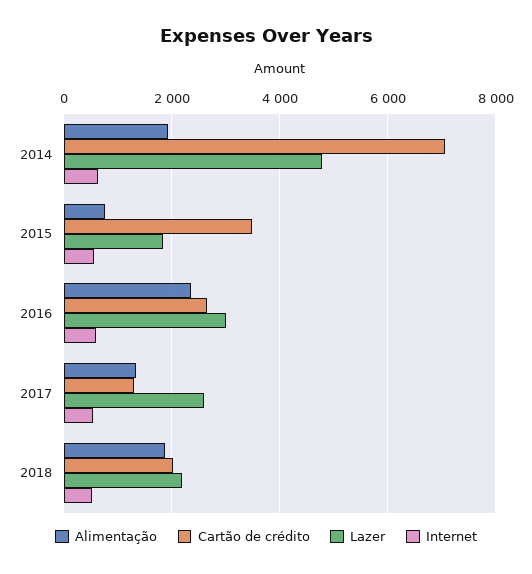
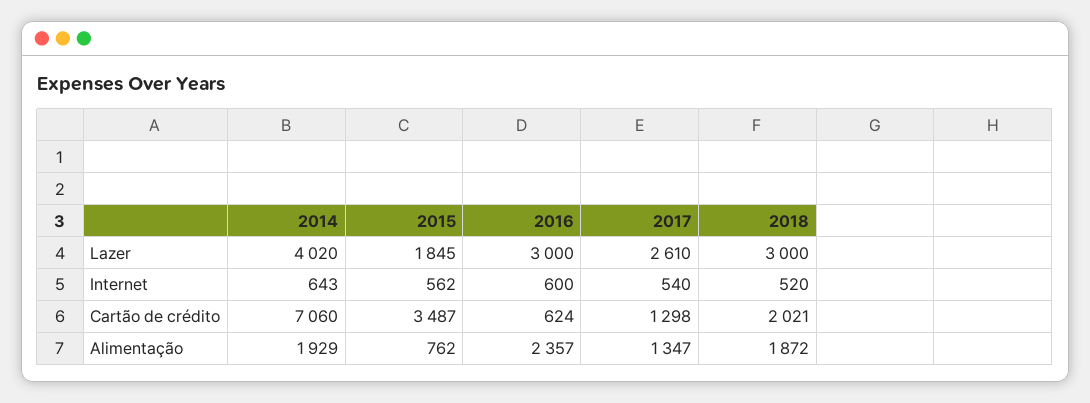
Lazer, 2014: 4800 -> 4020
Cartão de crédito, 2016: 2600 -> 624
Lazer, 2018: 2200 -> 3000

